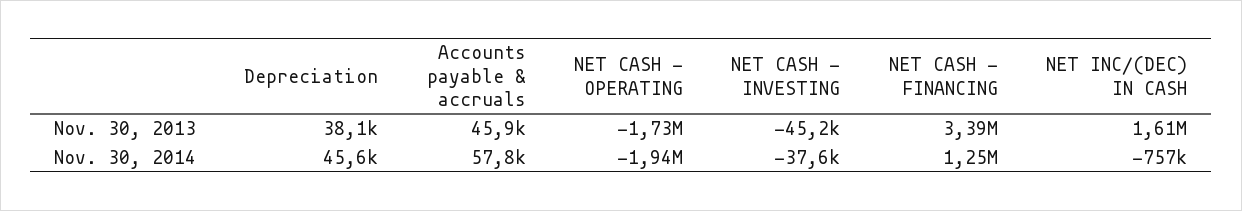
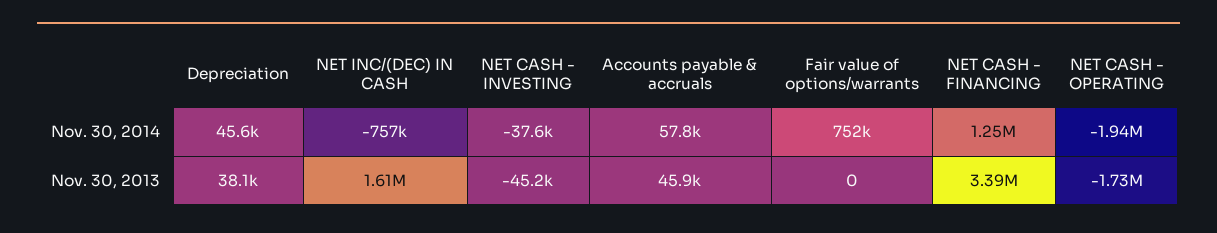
Fair value of options/warrants, Nov. 30, 2014: none -> 752000
Fair value of options/warrants, Nov. 30, 2013: none -> 0

